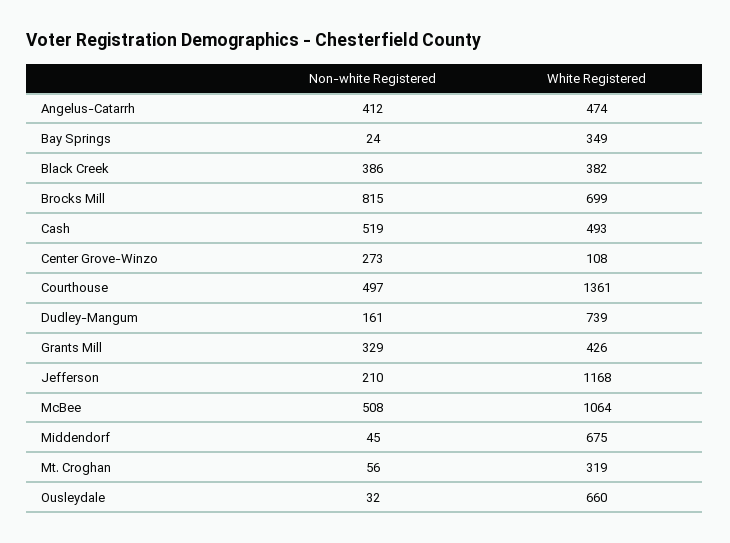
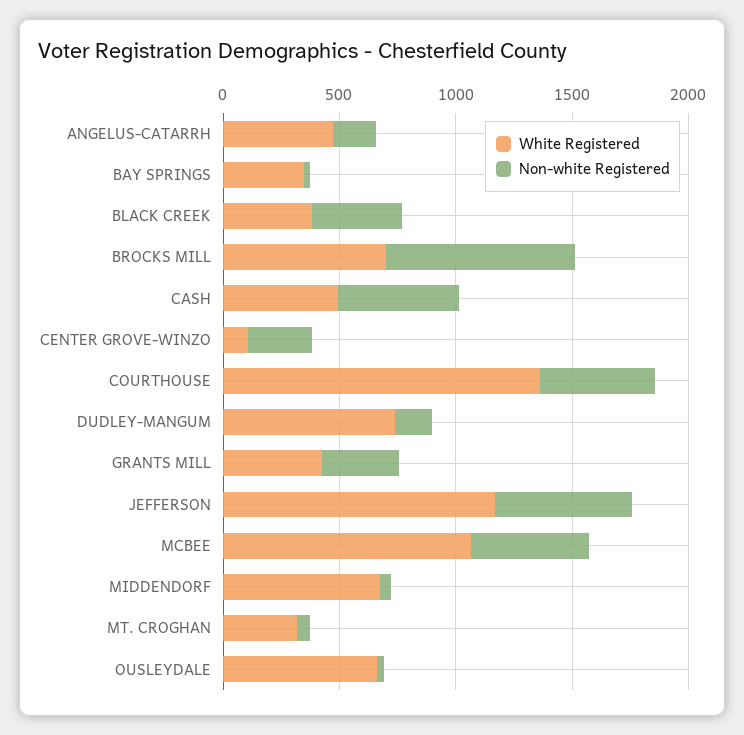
Non-white Registered, Angelus-Catarrh: 412 -> 200
Non-white Registered, Jefferson: 210 -> 600

